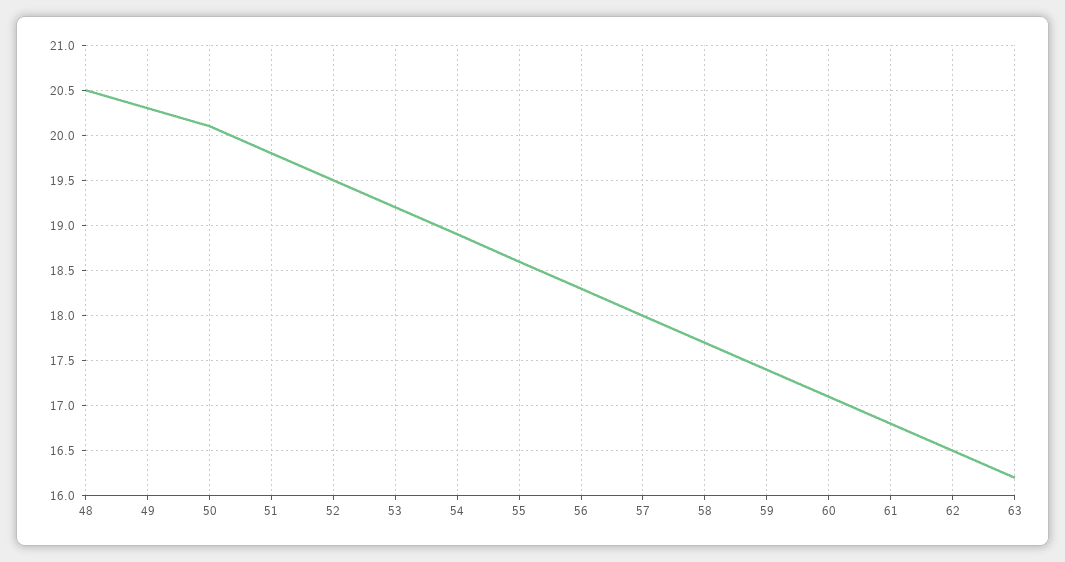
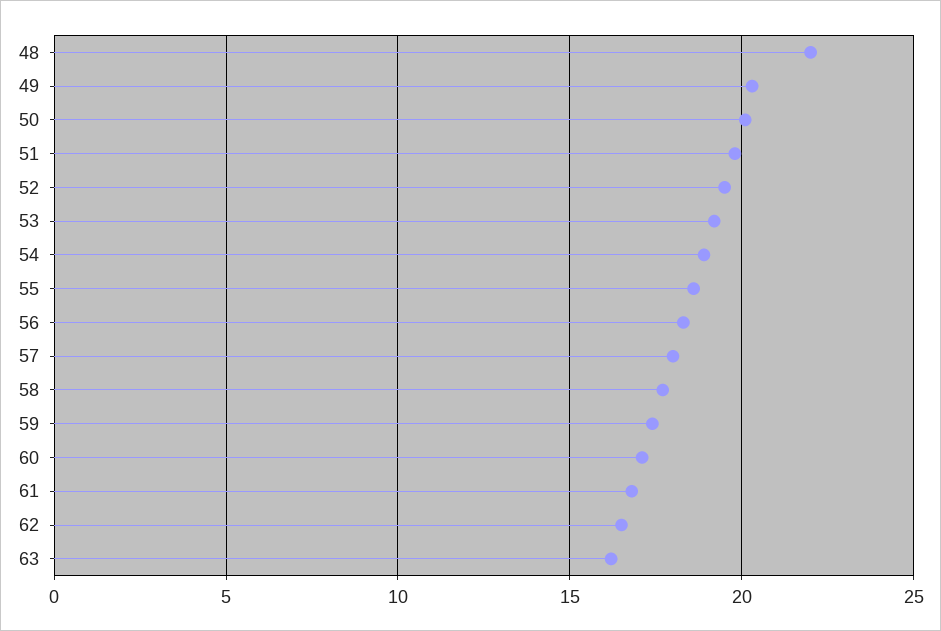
48: 20.5 -> 22

